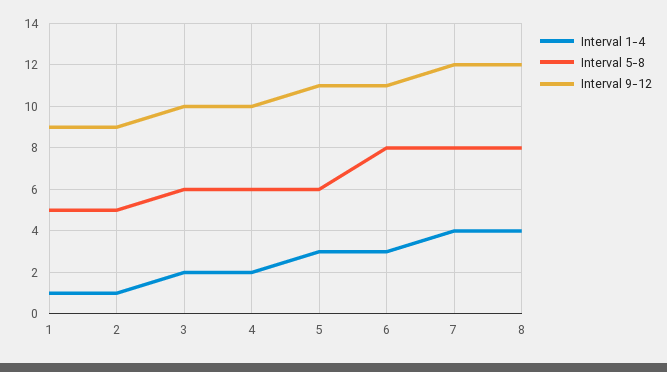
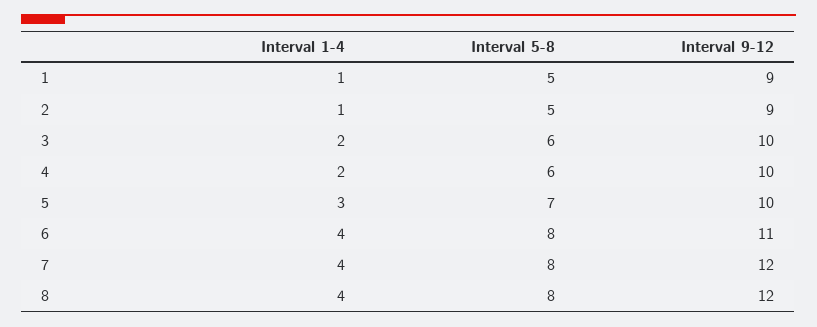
Interval 5-8, 5: 6 -> 7
Interval 9-12, 5: 11 -> 10
Interval 1-4, 6: 3 -> 4

